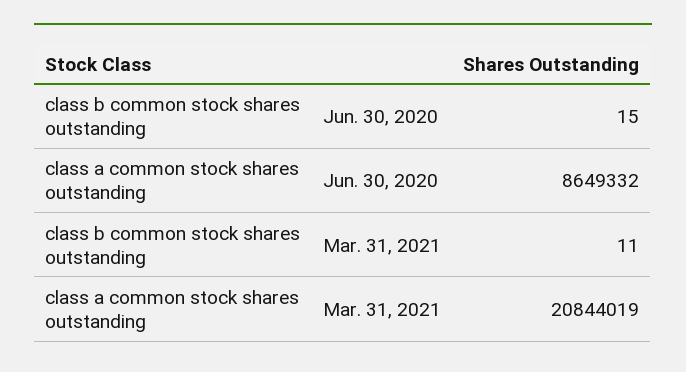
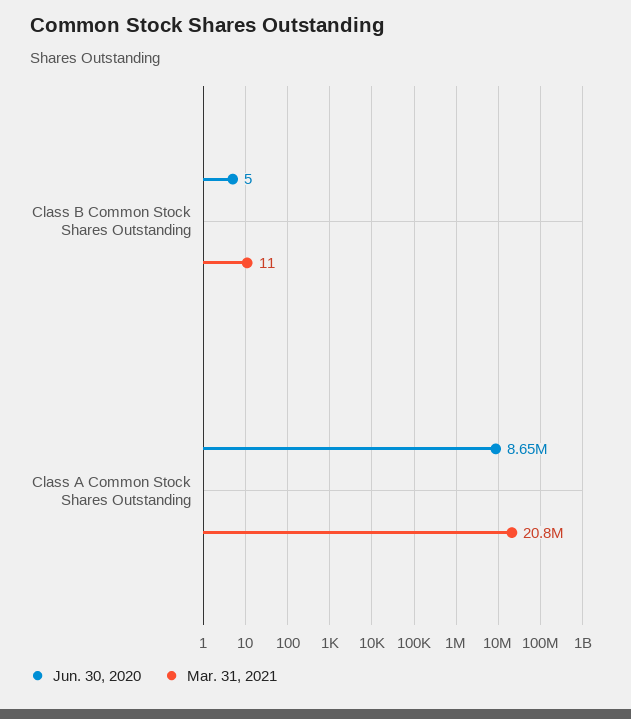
Jun. 30, 2020, class b common stock shares outstanding: 15 -> 5

